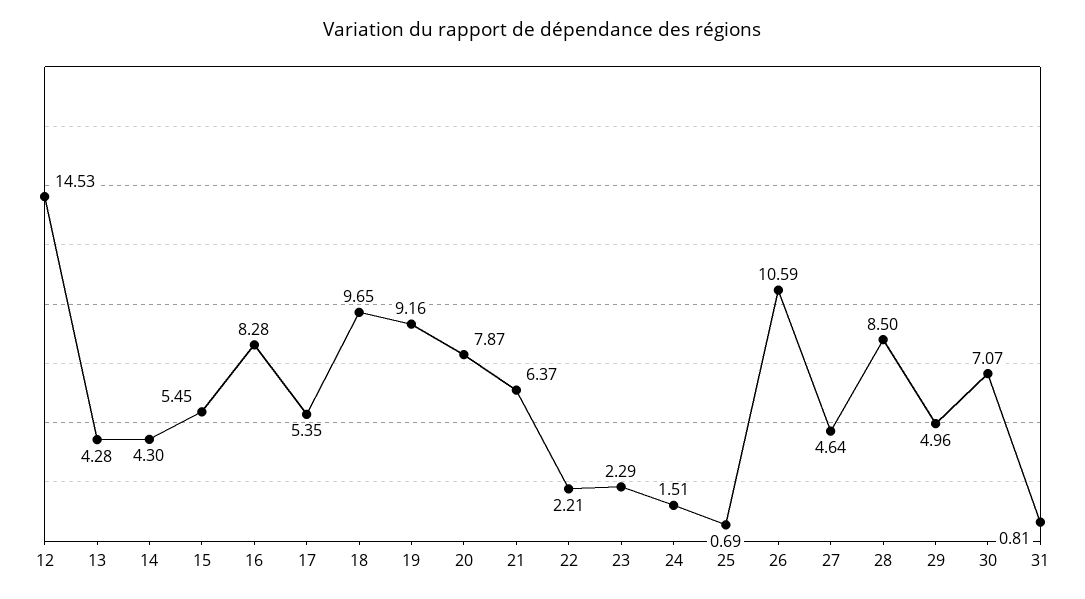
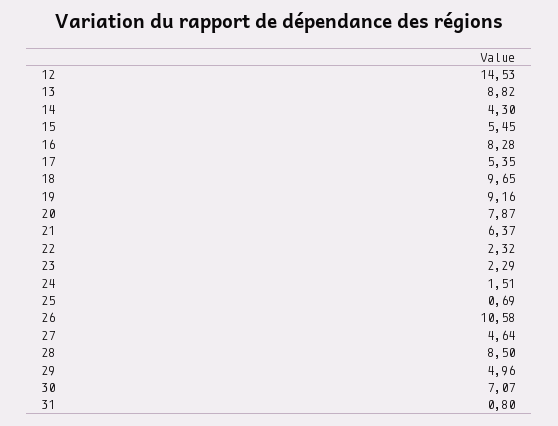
13: 4.28 -> 8.82
22: 2.21 -> 2.32
26: 10.59 -> 10.58
31: 0.81 -> 0.8

